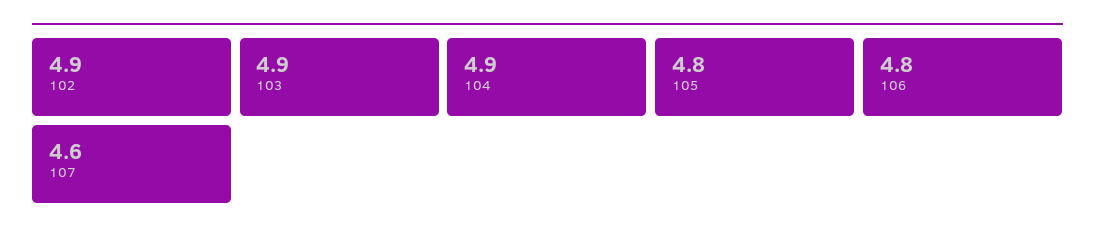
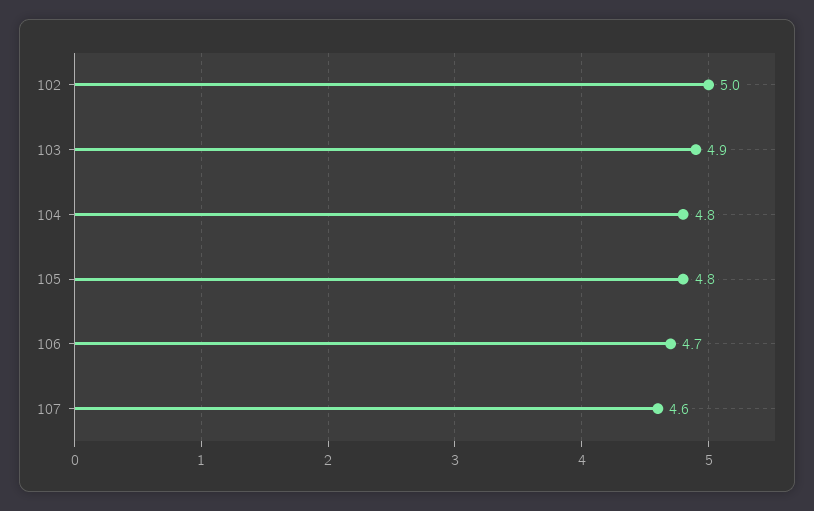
102: 4.9 -> 5
104: 4.9 -> 4.8
106: 4.8 -> 4.7

